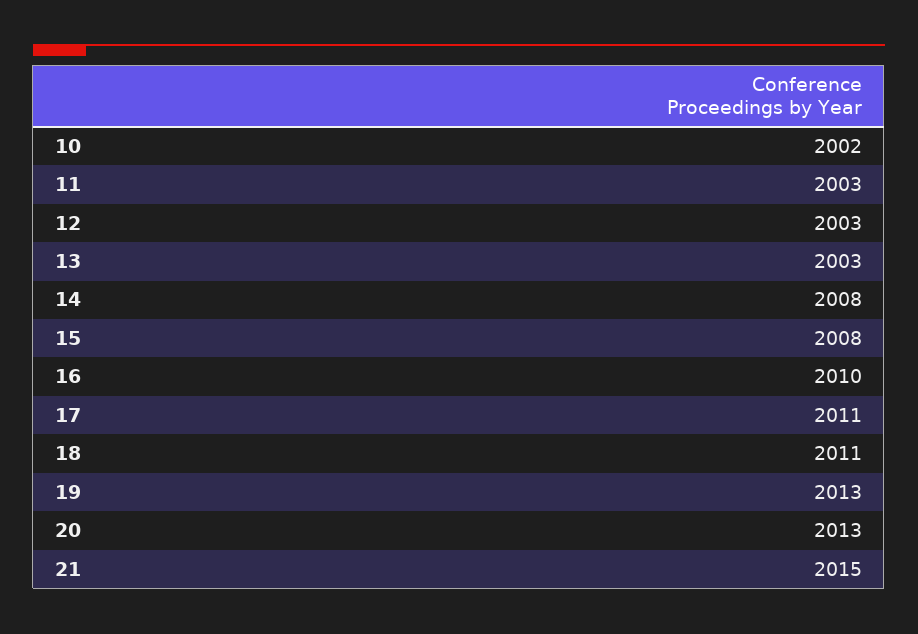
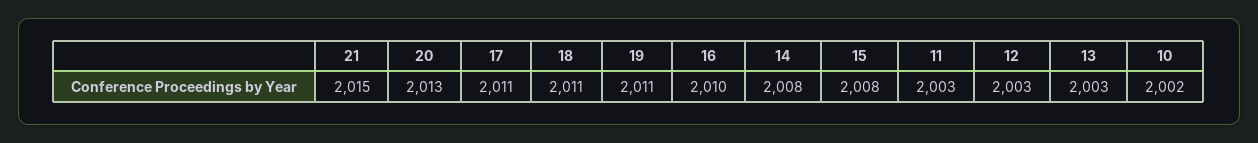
19: 2013 -> 2011

